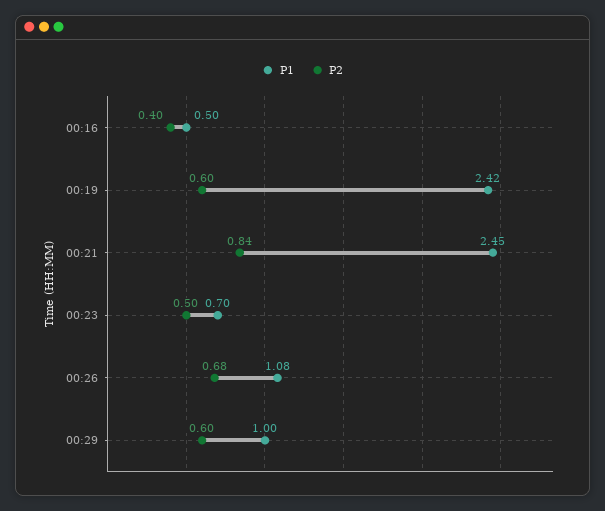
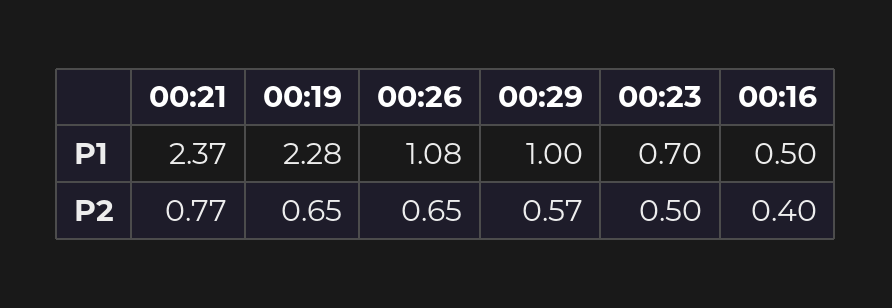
P1, 00:19: 2.42 -> 2.28
P2, 00:19: 0.6 -> 0.65
P1, 00:21: 2.45 -> 2.37
P2, 00:21: 0.84 -> 0.77
P2, 00:26: 0.68 -> 0.65
P2, 00:29: 0.6 -> 0.57

